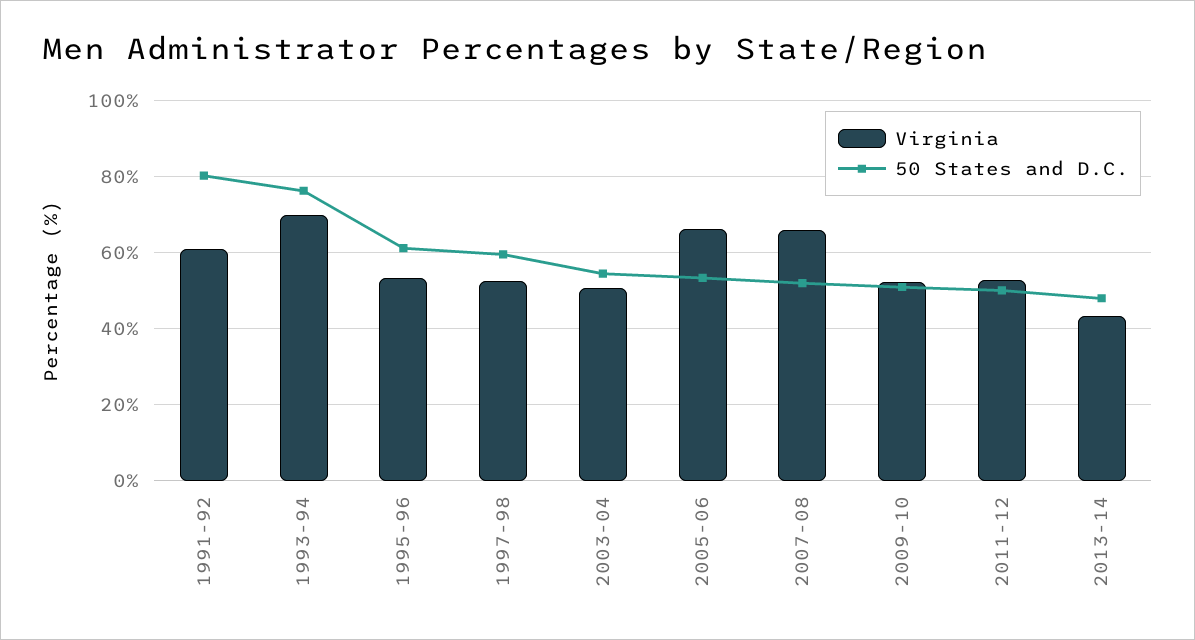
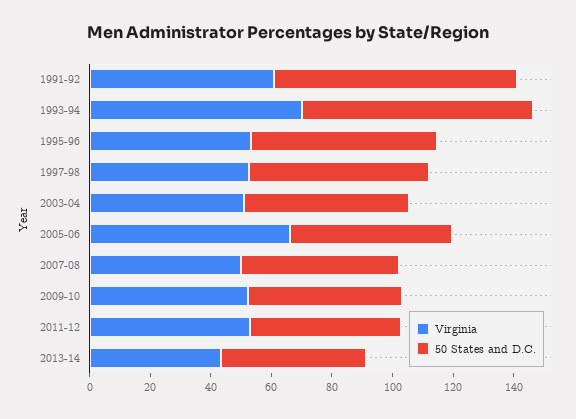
Virginia, 2007-08: 66 -> 50

